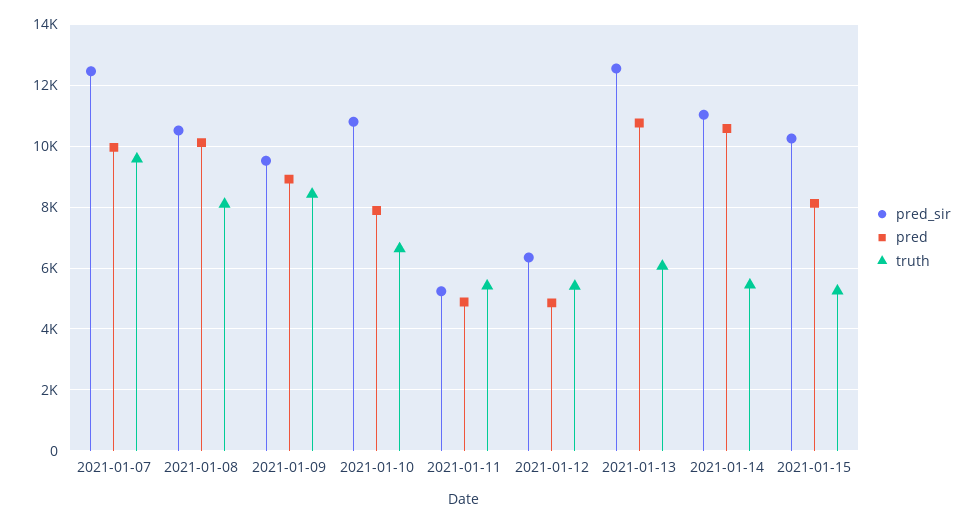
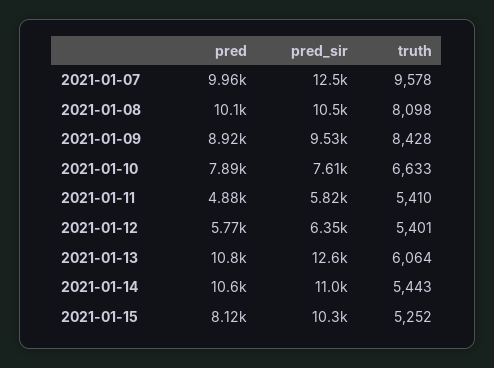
pred_sir, 2021-01-10: 10800 -> 7610
pred_sir, 2021-01-11: 5200 -> 5820
pred, 2021-01-12: 4800 -> 5770

